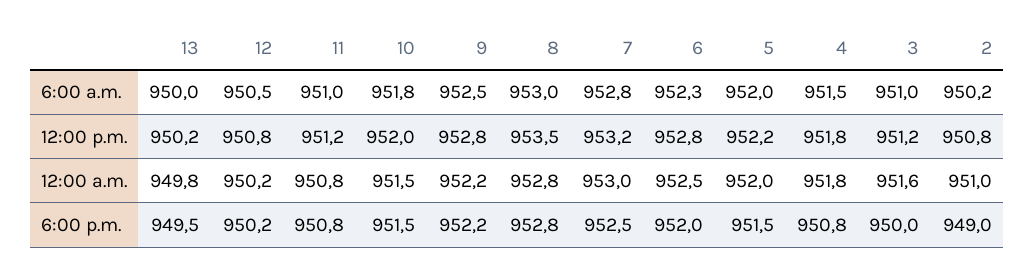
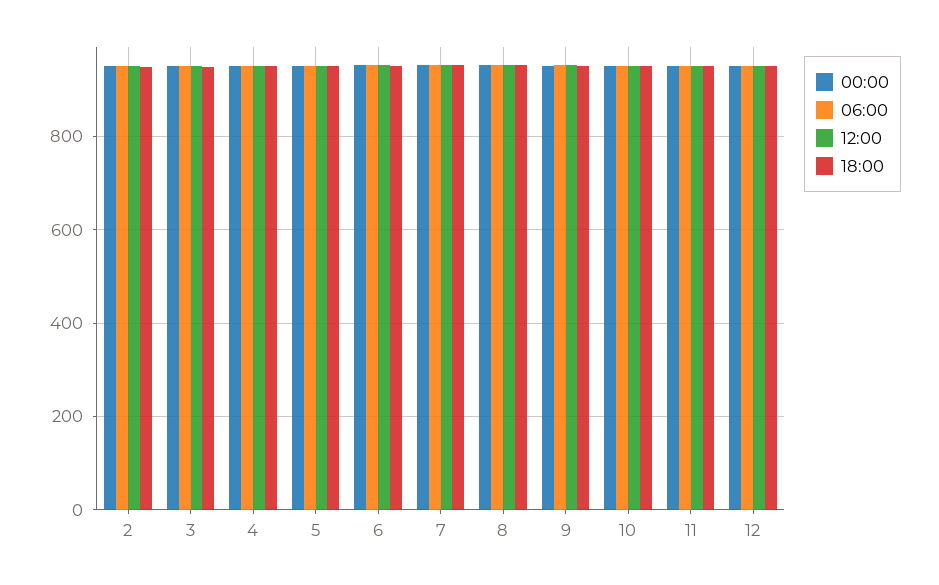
6:00 a.m., 13: 950 -> none
12:00 p.m., 13: 950.2 -> none
12:00 a.m., 13: 949.8 -> none
6:00 p.m., 13: 949.5 -> none

